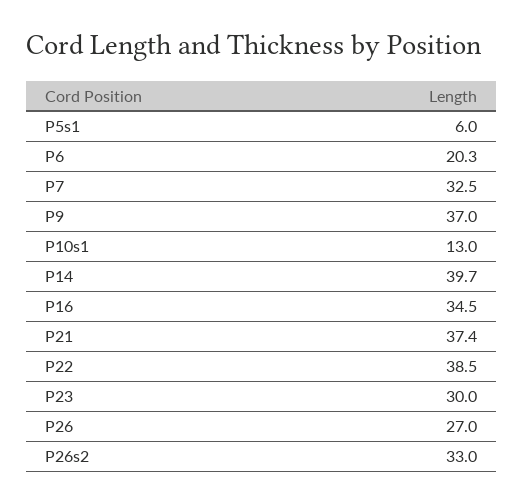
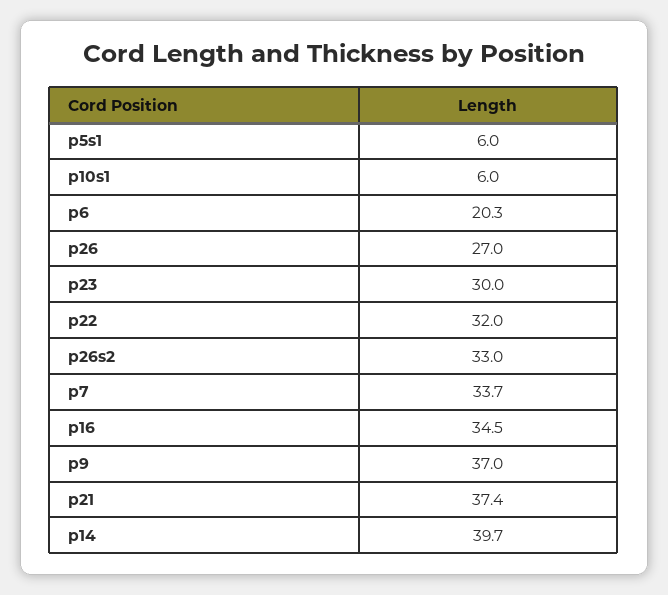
P7: 32.5 -> 33.7
P10s1: 13 -> 6
P22: 38.5 -> 32

